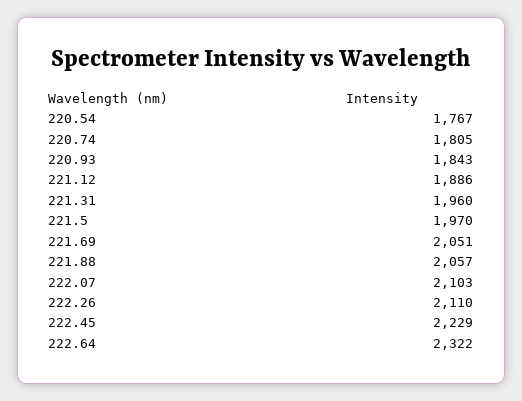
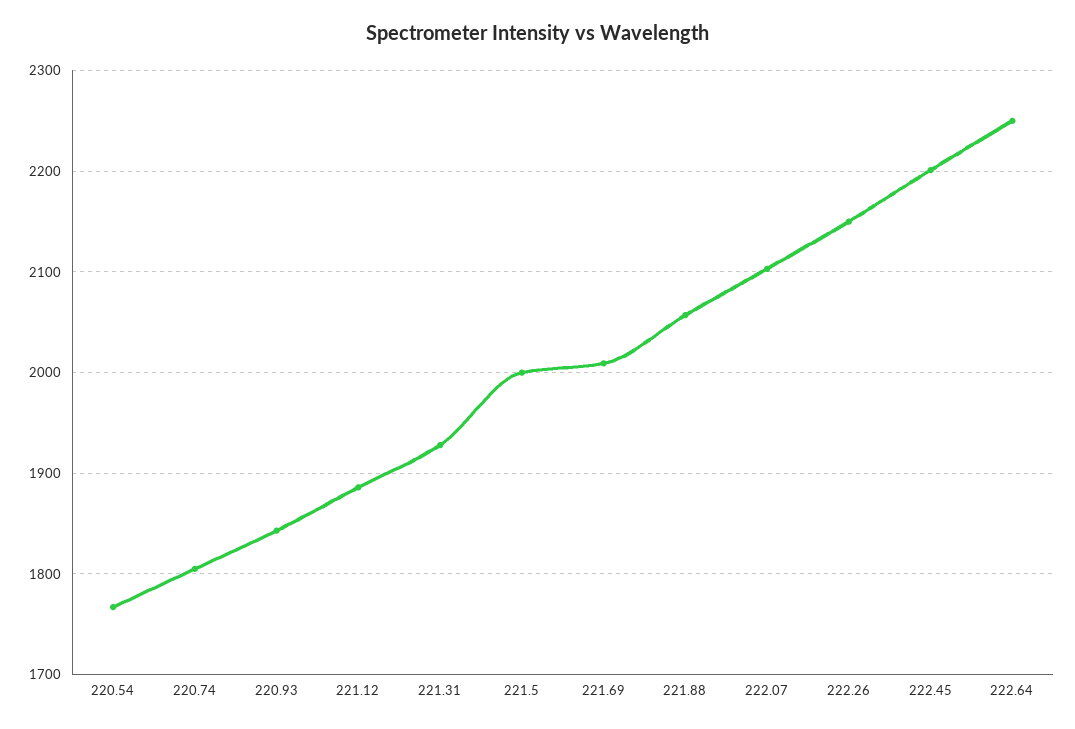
221.31: 1960 -> 1930
221.5: 1970 -> 2000
221.69: 2051 -> 2010
222.26: 2110 -> 2150
222.45: 2229 -> 2200
222.64: 2322 -> 2250

